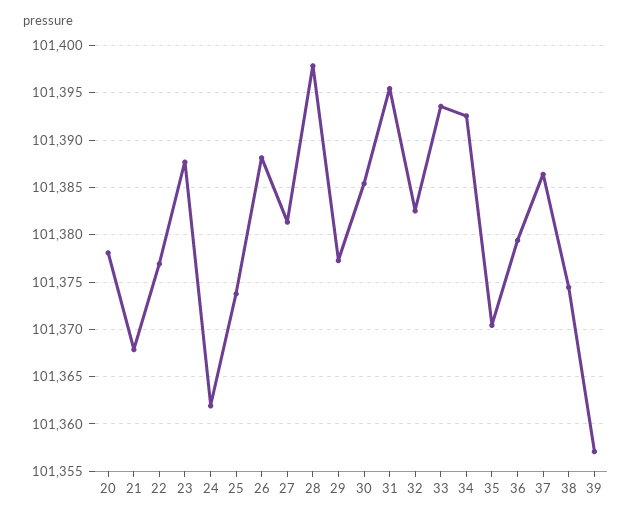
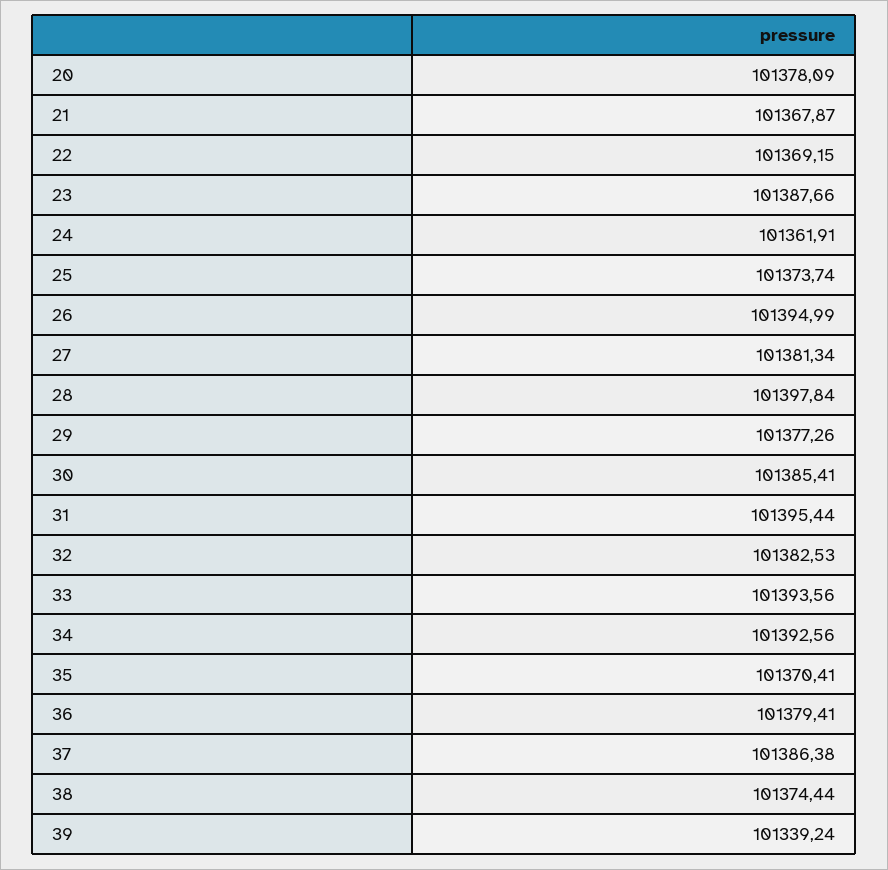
22: 101377 -> 101369.15
26: 101388 -> 101394.99
39: 101357 -> 101339.24

